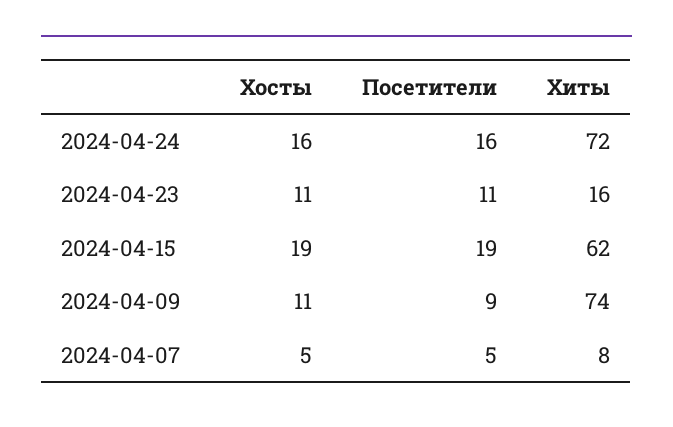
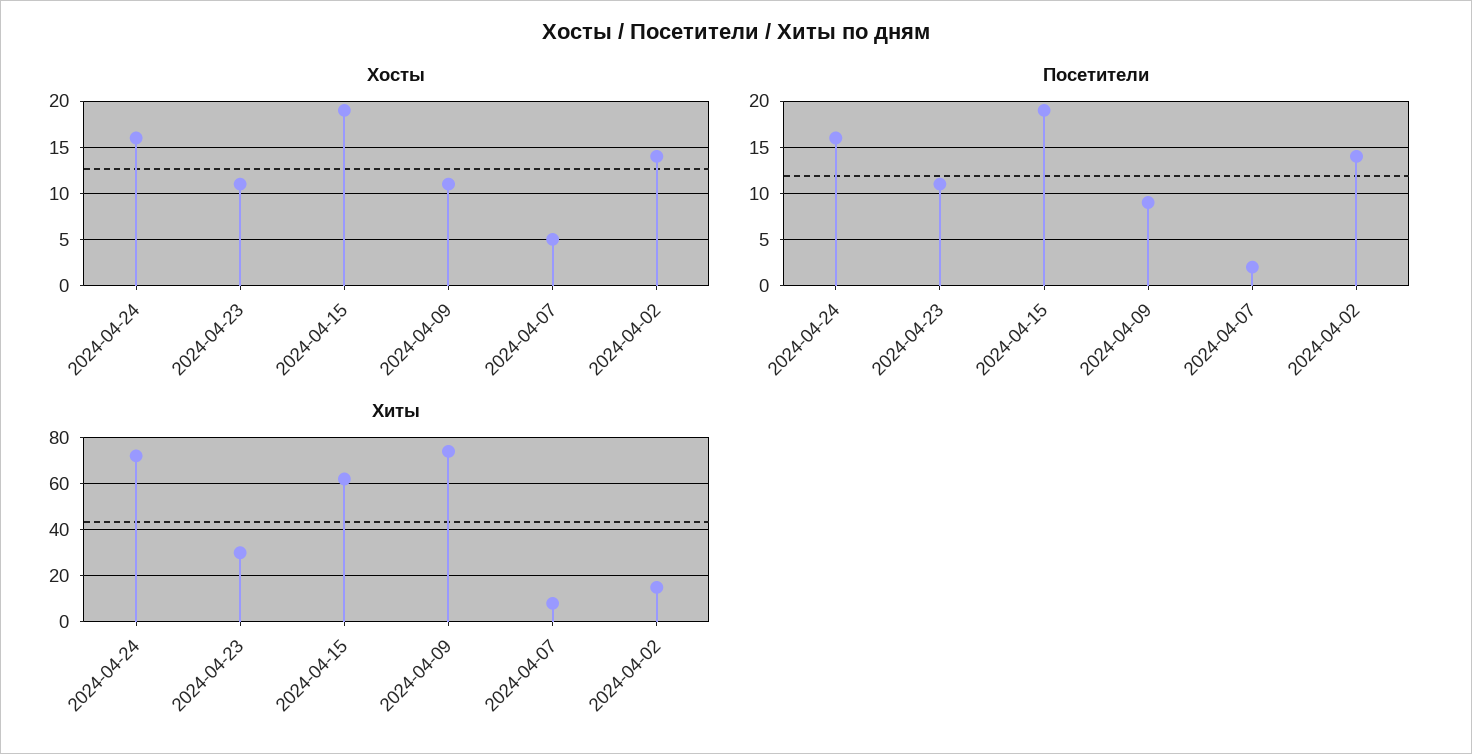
Хиты, 2024-04-23: 16 -> 30
Посетители, 2024-04-07: 5 -> 2
Хосты, 2024-04-02: none -> 14
Посетители, 2024-04-02: none -> 14
Хиты, 2024-04-02: none -> 15

